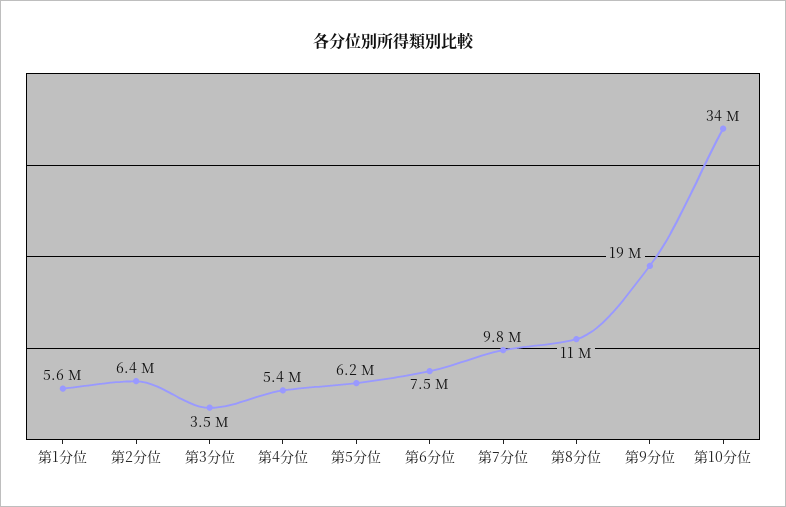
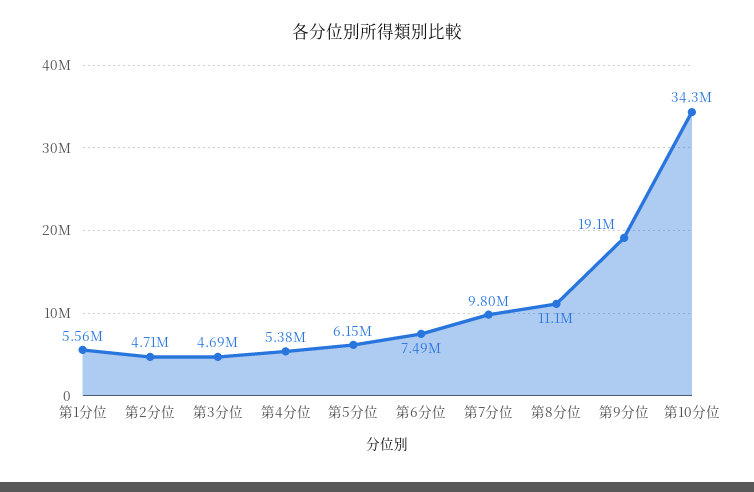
第2分位: 6400000 -> 4710000
第3分位: 3500000 -> 4690000

